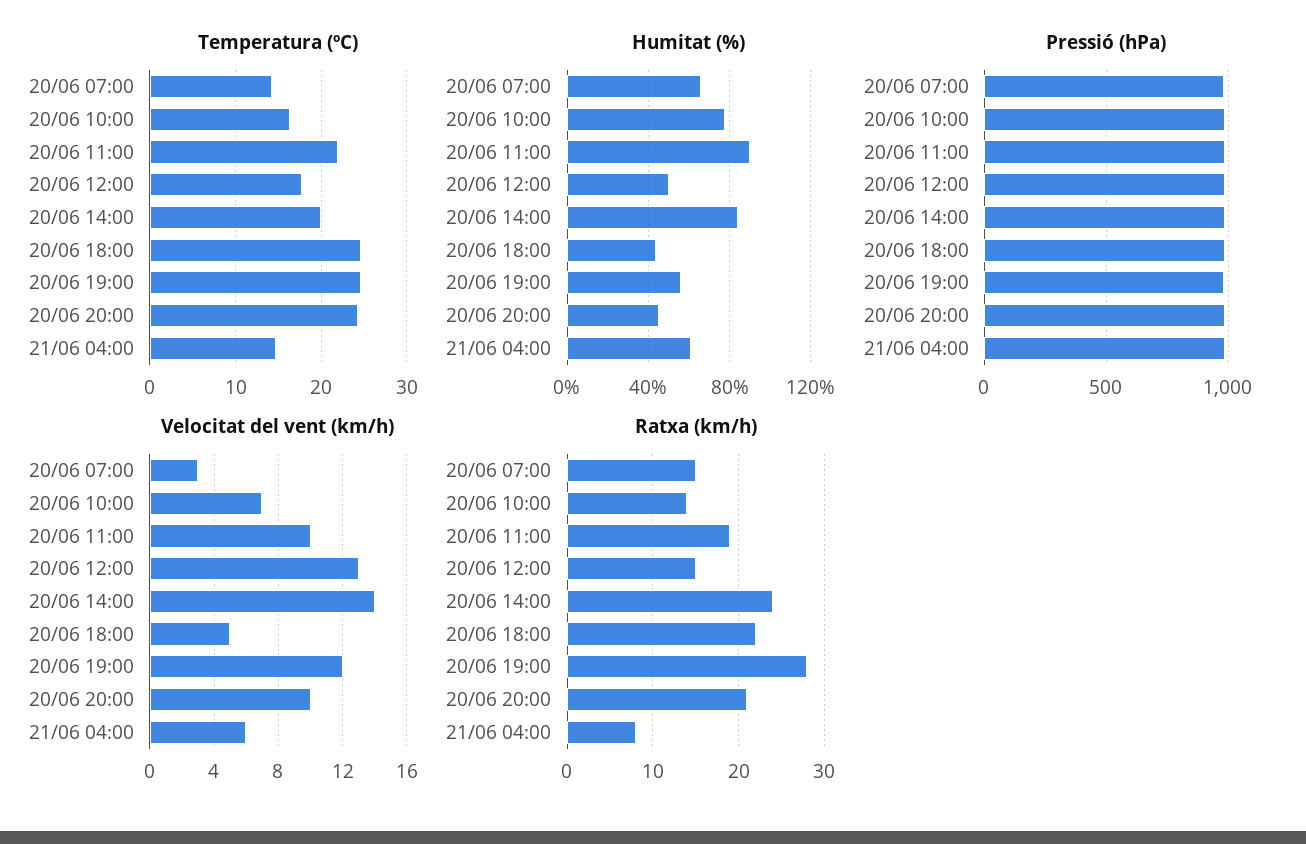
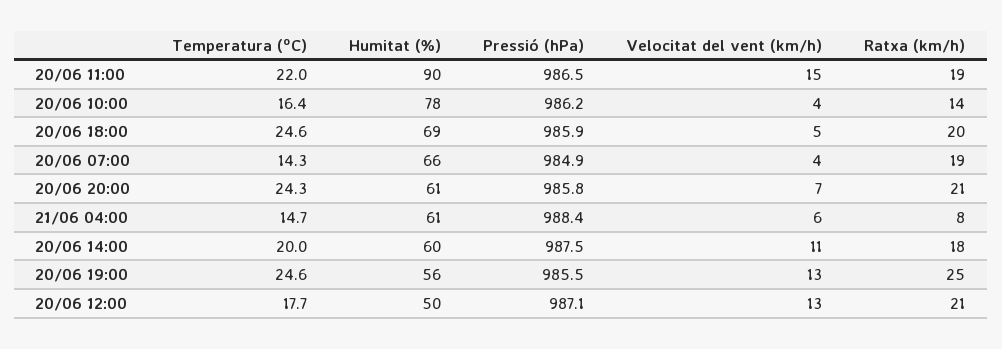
Humitat (%), 20/06 14:00: 85 -> 60
Humitat (%), 20/06 18:00: 45 -> 69
Humitat (%), 20/06 20:00: 45 -> 61
Velocitat del vent (km/h), 20/06 07:00: 3 -> 4
Velocitat del vent (km/h), 20/06 10:00: 7 -> 4
Velocitat del vent (km/h), 20/06 11:00: 10 -> 15
Velocitat del vent (km/h), 20/06 14:00: 14 -> 11
Velocitat del vent (km/h), 20/06 19:00: 12 -> 13
Velocitat del vent (km/h), 20/06 20:00: 10 -> 7
Ratxa (km/h), 20/06 07:00: 15 -> 19
Ratxa (km/h), 20/06 12:00: 15 -> 21
Ratxa (km/h), 20/06 14:00: 24 -> 18
Ratxa (km/h), 20/06 18:00: 22 -> 20
Ratxa (km/h), 20/06 19:00: 28 -> 25

